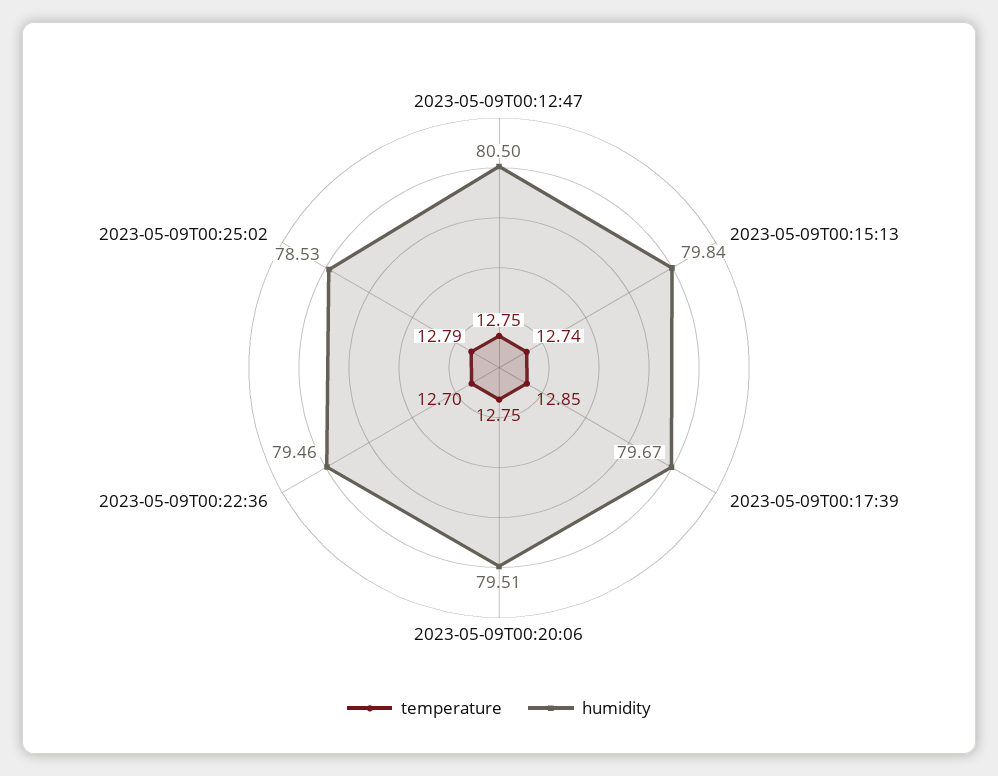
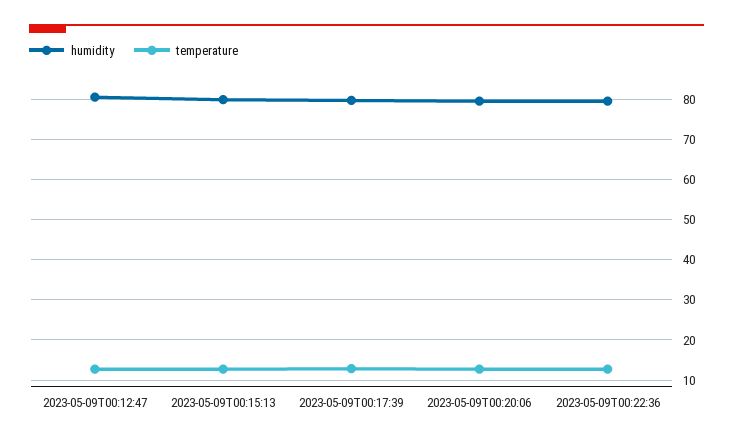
temperature, 2023-05-09T00:25:02: 12.79 -> none
humidity, 2023-05-09T00:25:02: 78.53 -> none

